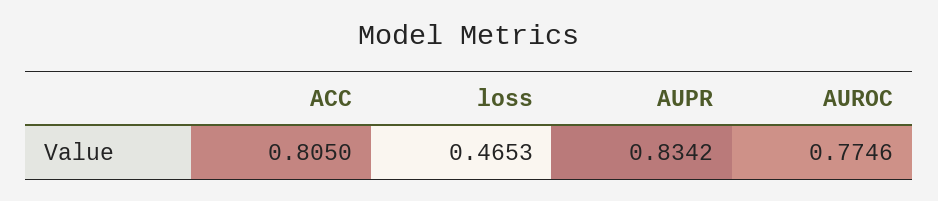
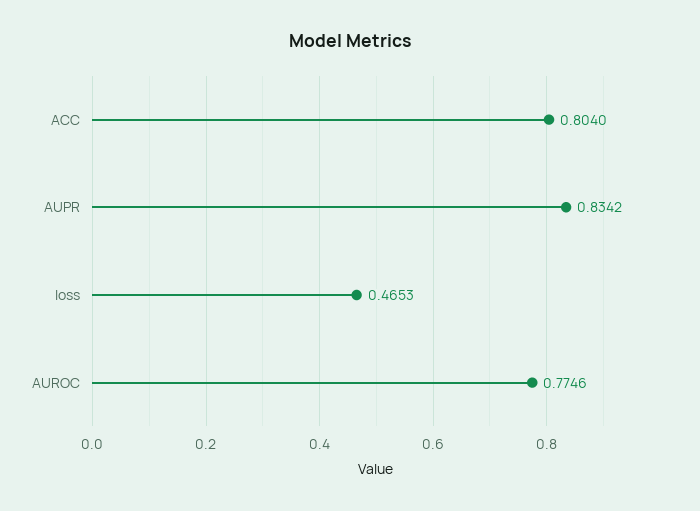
ACC: 0.805 -> 0.804

